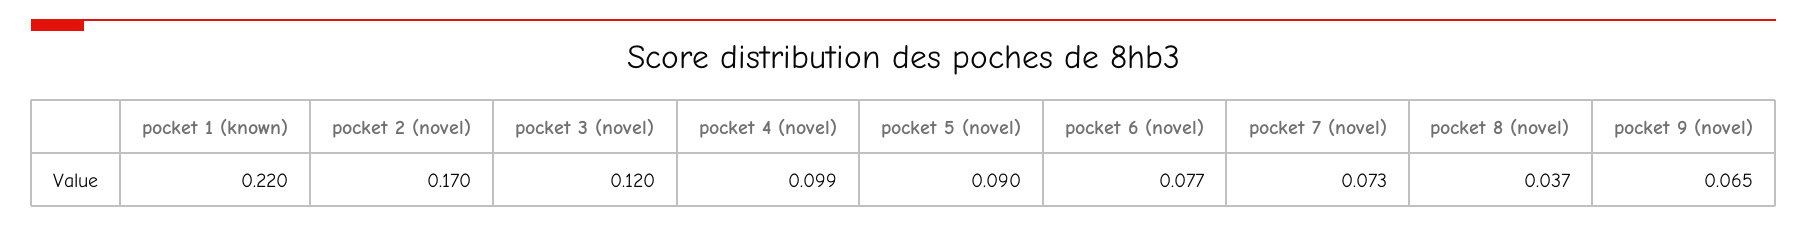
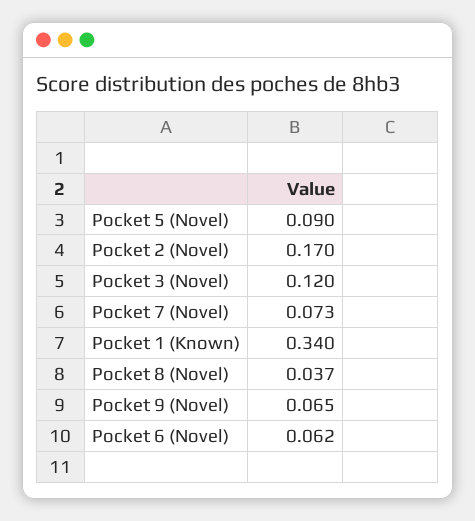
pocket 1 (known): 0.22 -> 0.34
pocket 4 (novel): 0.099 -> none
pocket 6 (novel): 0.077 -> 0.062

